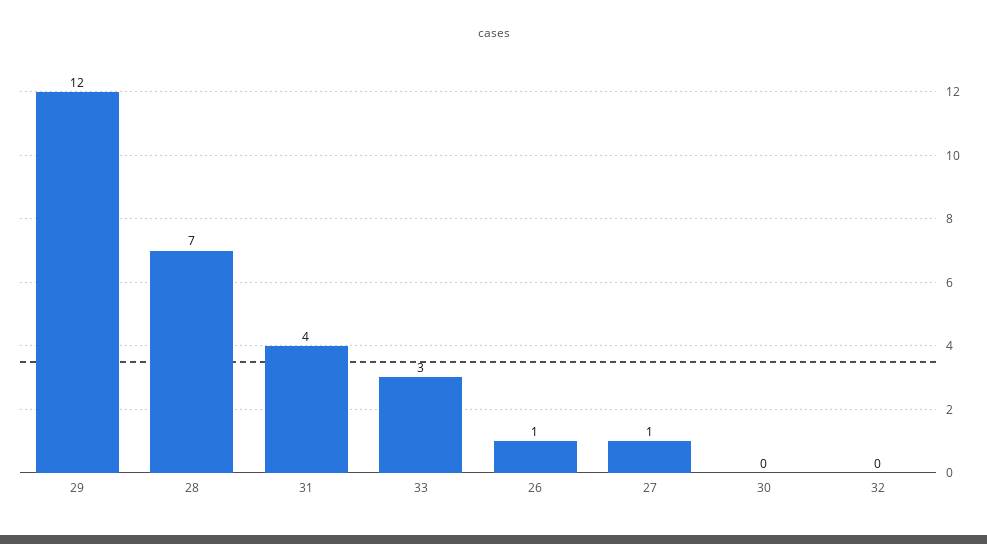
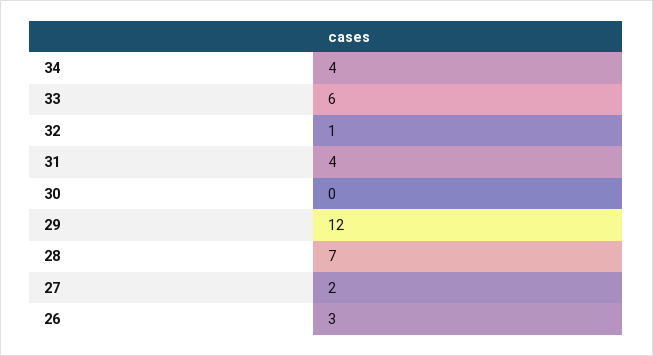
33: 3 -> 6
26: 1 -> 3
27: 1 -> 2
32: 0 -> 1
34: none -> 4

